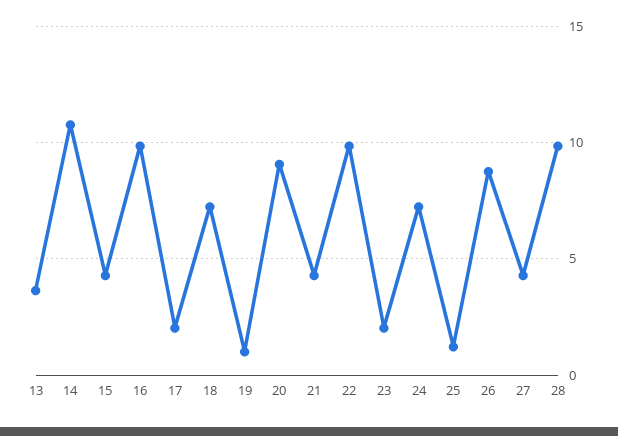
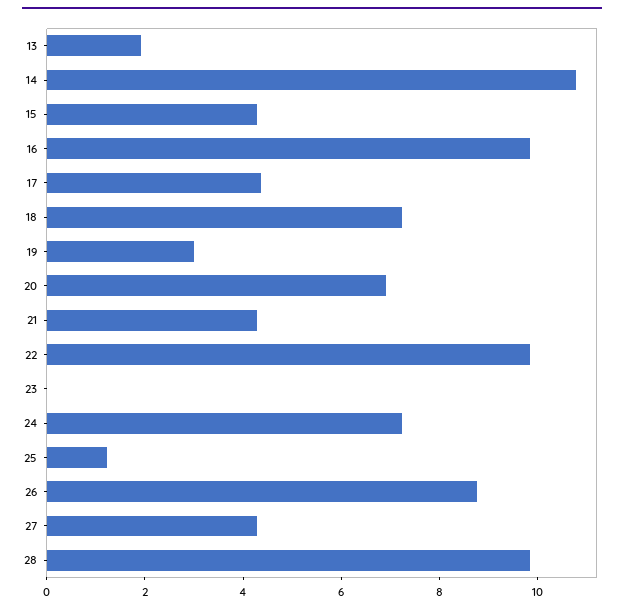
13: 3.5 -> 2
17: 2 -> 4.5
19: 1 -> 3
20: 9 -> 7
23: 2 -> 0

